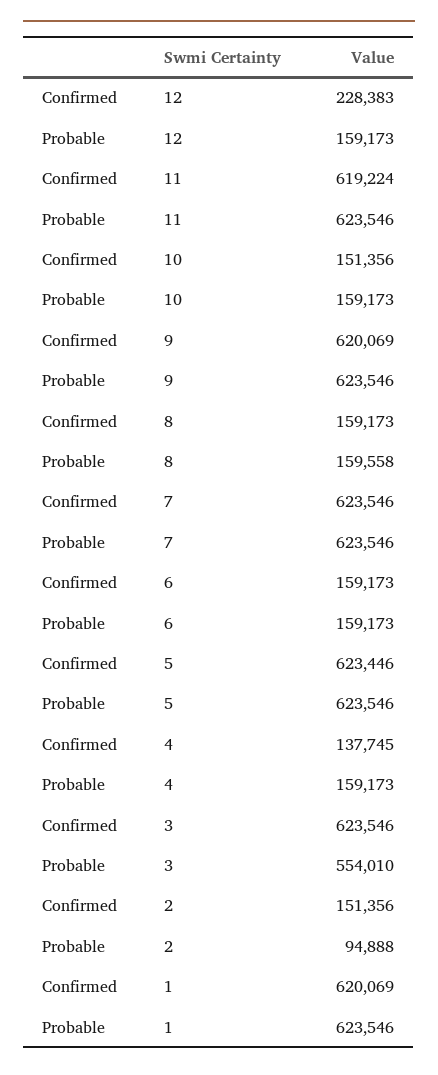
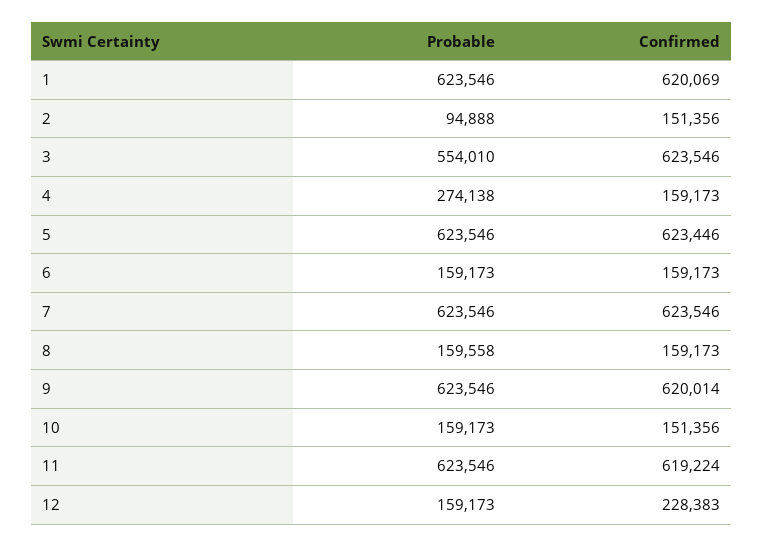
Confirmed, 9: 620069 -> 620014
Confirmed, 4: 137745 -> 159173
Probable, 4: 159173 -> 274138

